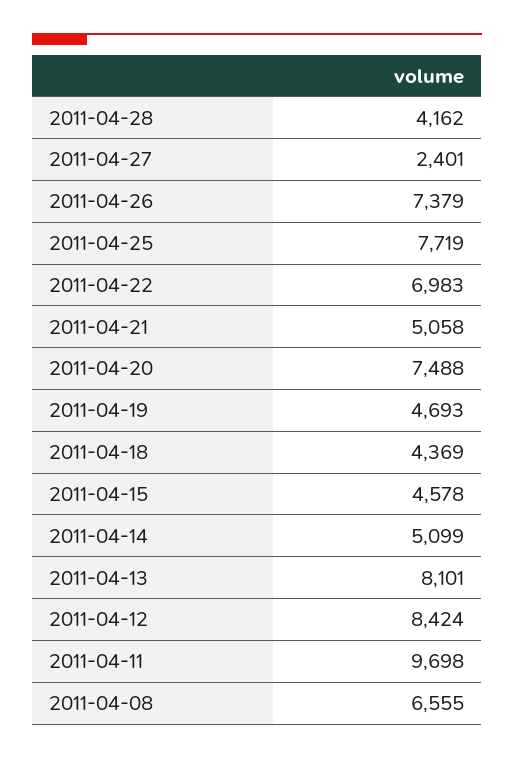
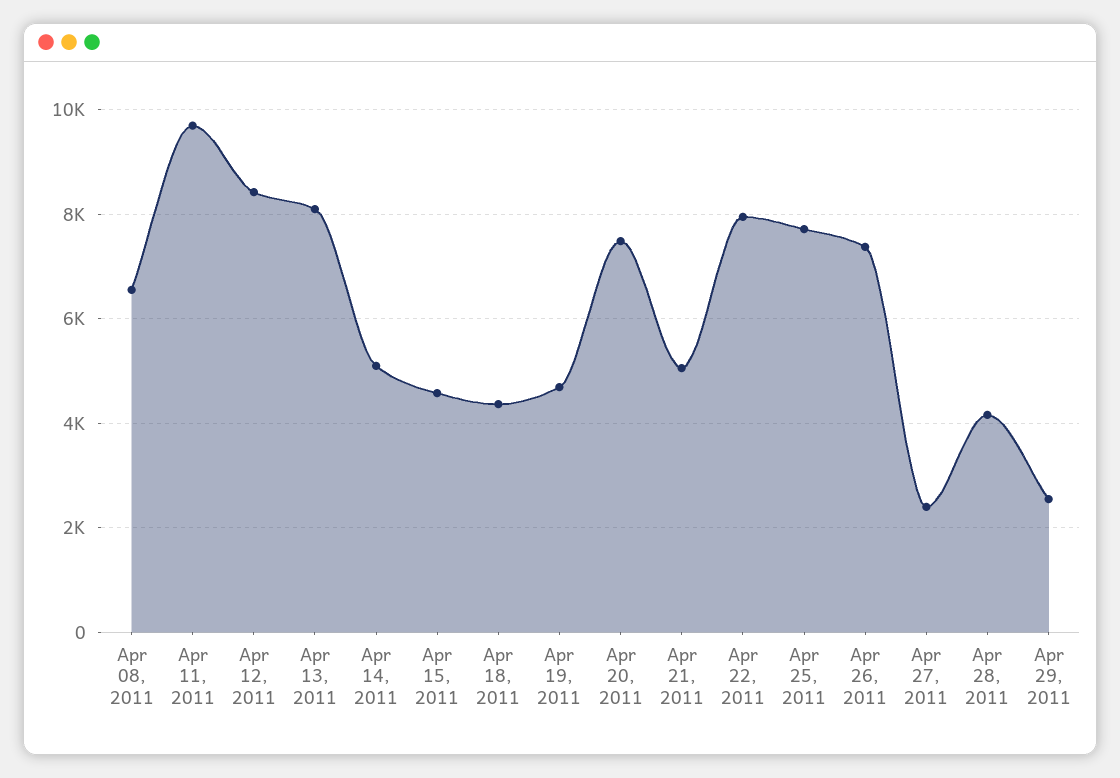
2011-04-22: 6983 -> 8000
Apr 29, 2011: none -> 2600

